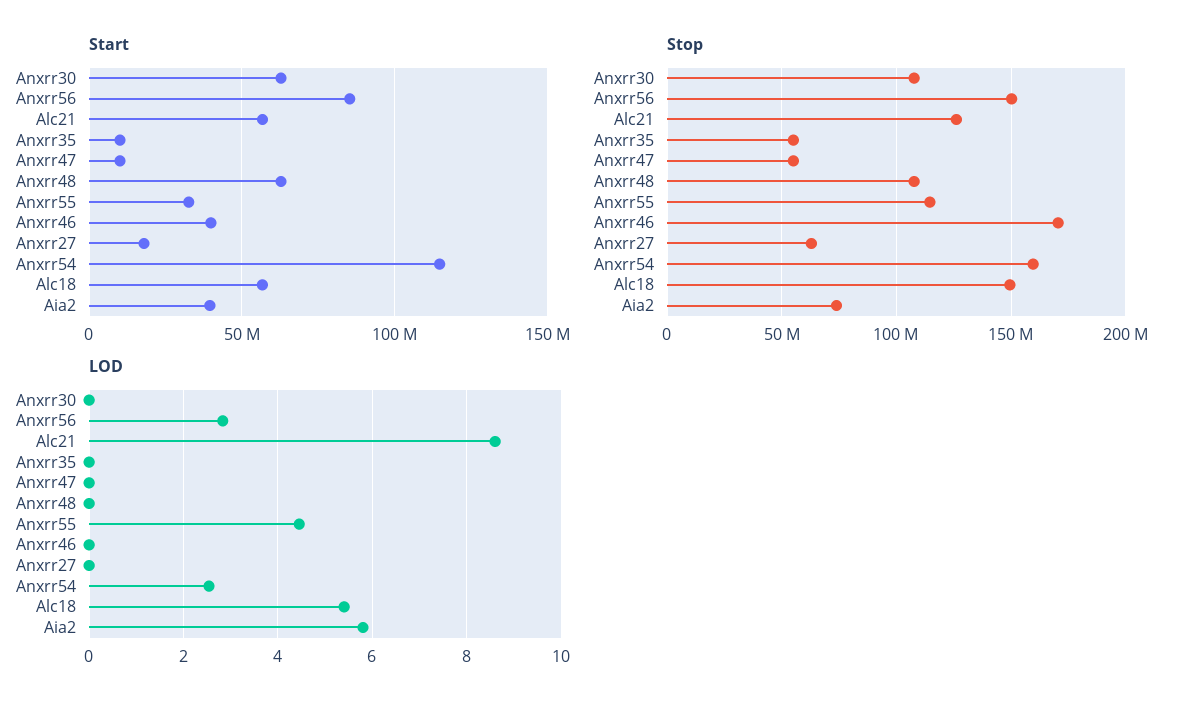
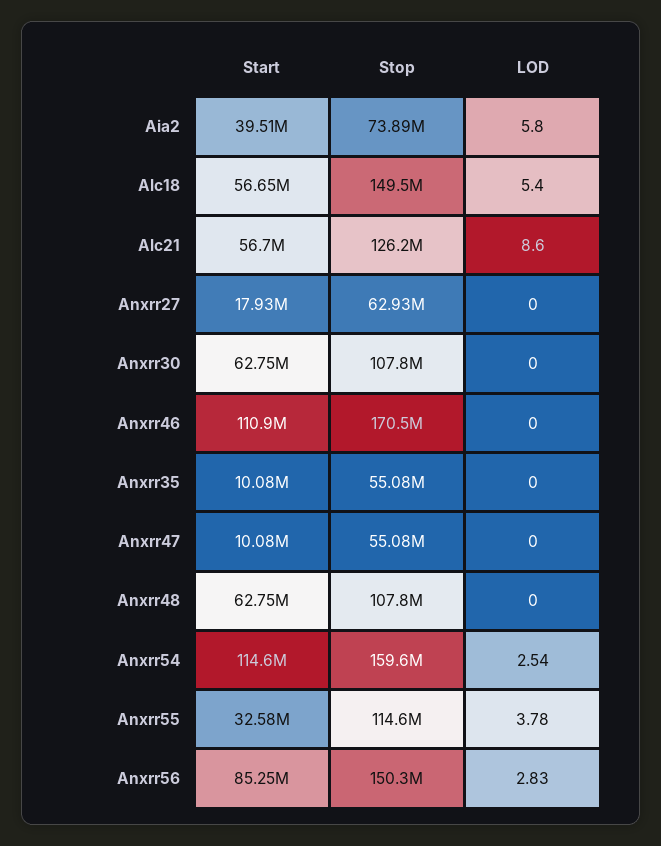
Start, Anxrr46: 40000000 -> 110900000
LOD, Anxrr55: 4.4 -> 3.78

